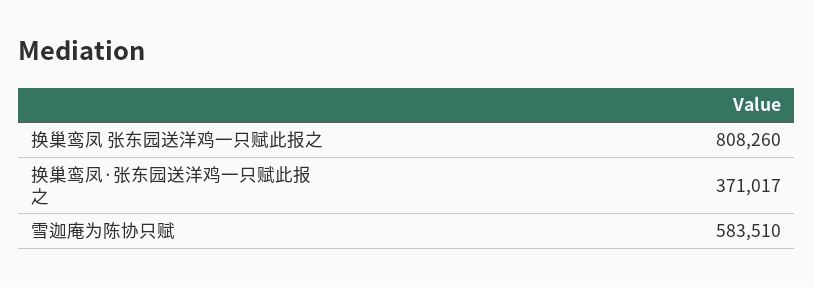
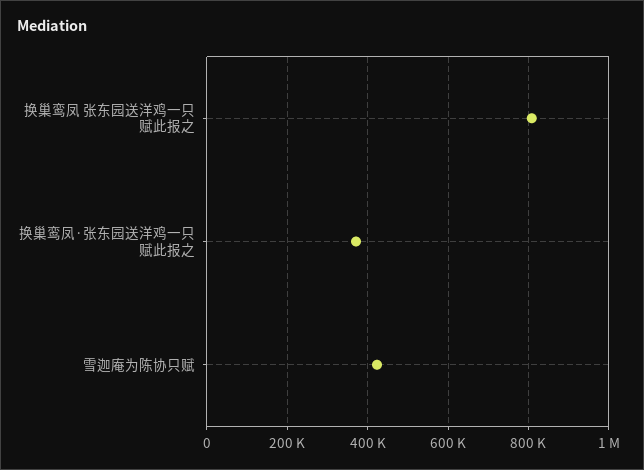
雪迦庵为陈协只赋: 583510 -> 420000

